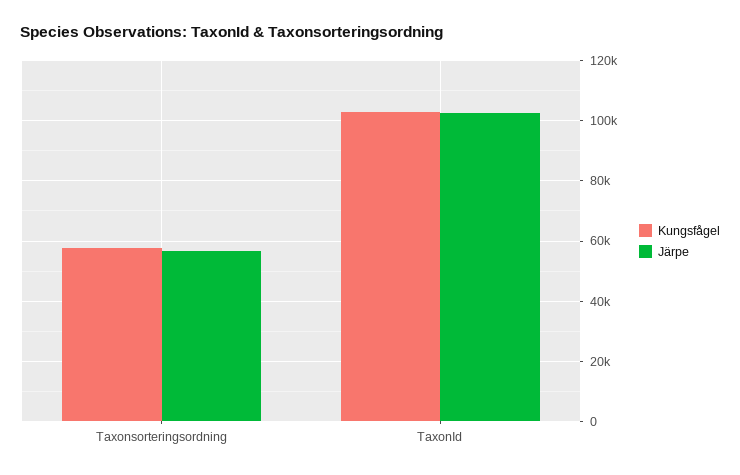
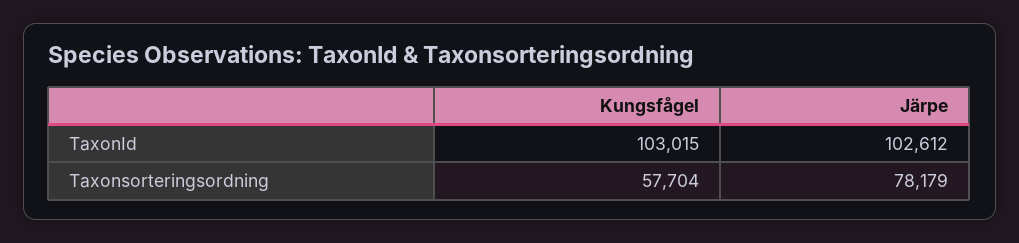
Järpe, Taxonsorteringsordning: 56000 -> 78179

